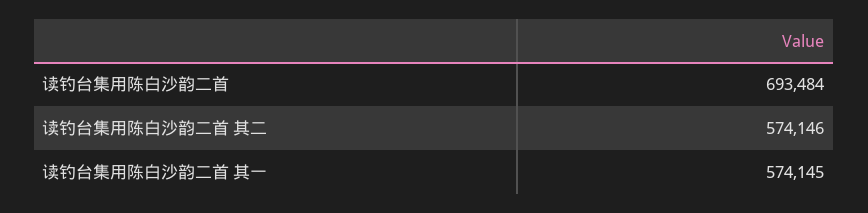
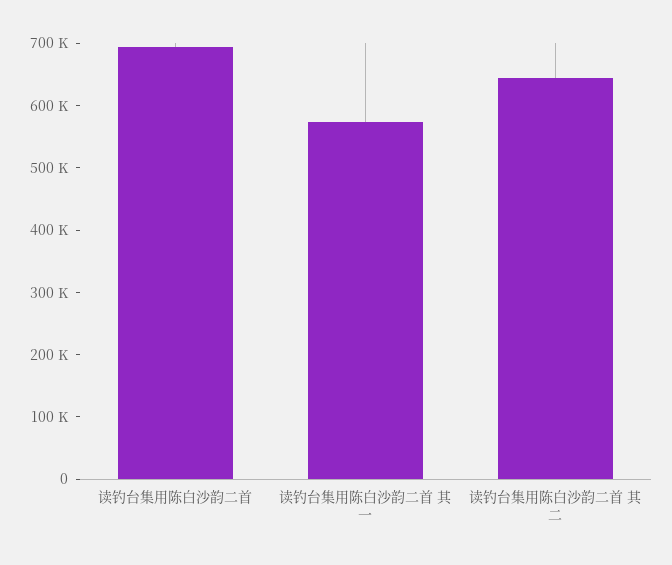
读钓台集用陈白沙韵二首 其二: 574146 -> 640000

